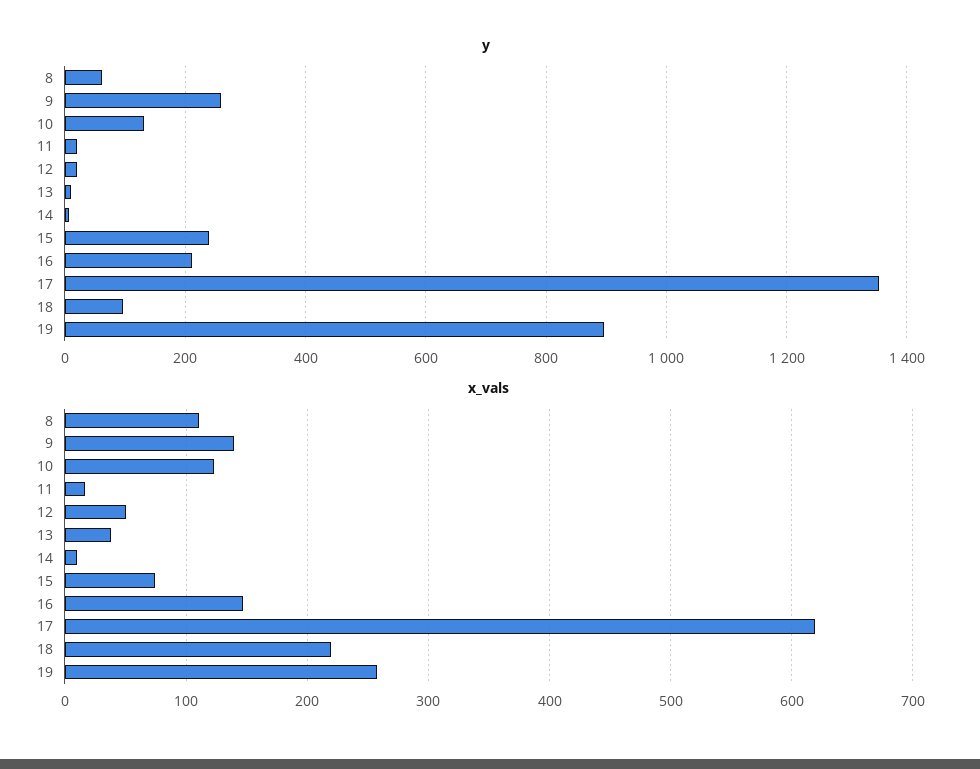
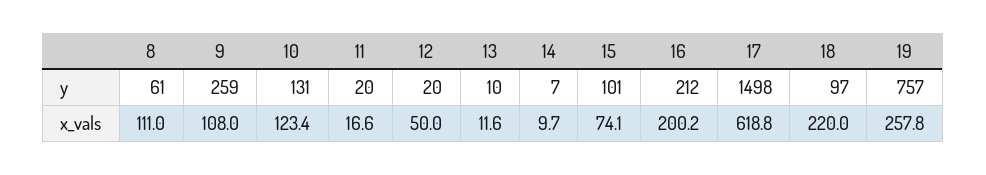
y, 15: 240 -> 101
y, 17: 1360 -> 1498
y, 19: 900 -> 757
x_vals, 9: 140 -> 108
x_vals, 13: 40 -> 11.6
x_vals, 16: 150 -> 200.2

